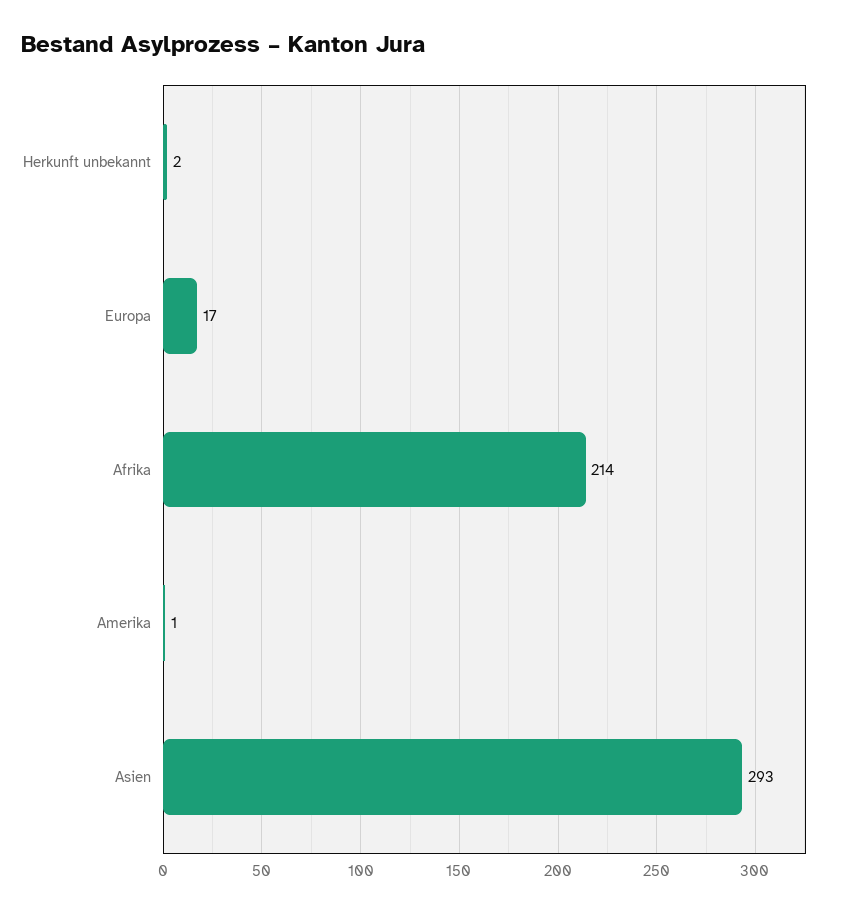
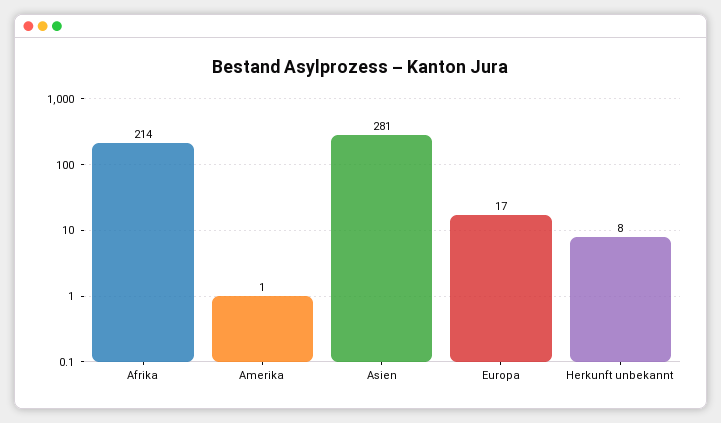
Herkunft unbekannt: 2 -> 8
Asien: 293 -> 281

